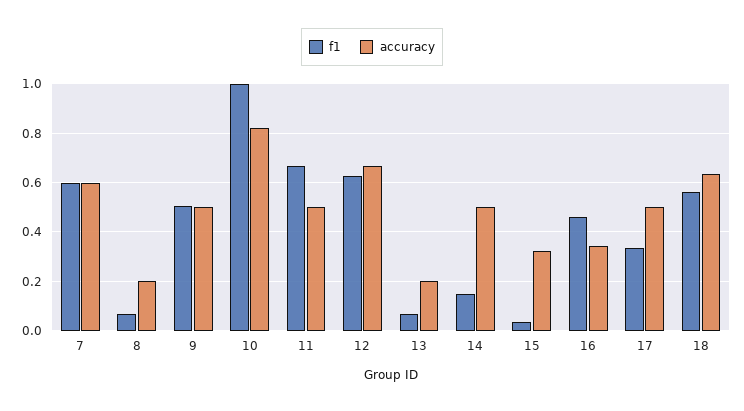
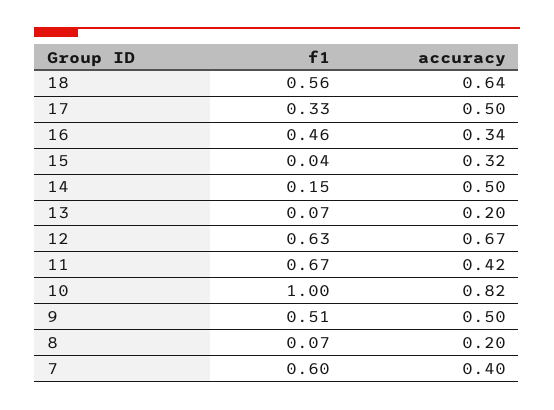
accuracy, 7: 0.6 -> 0.4
accuracy, 11: 0.5 -> 0.42

